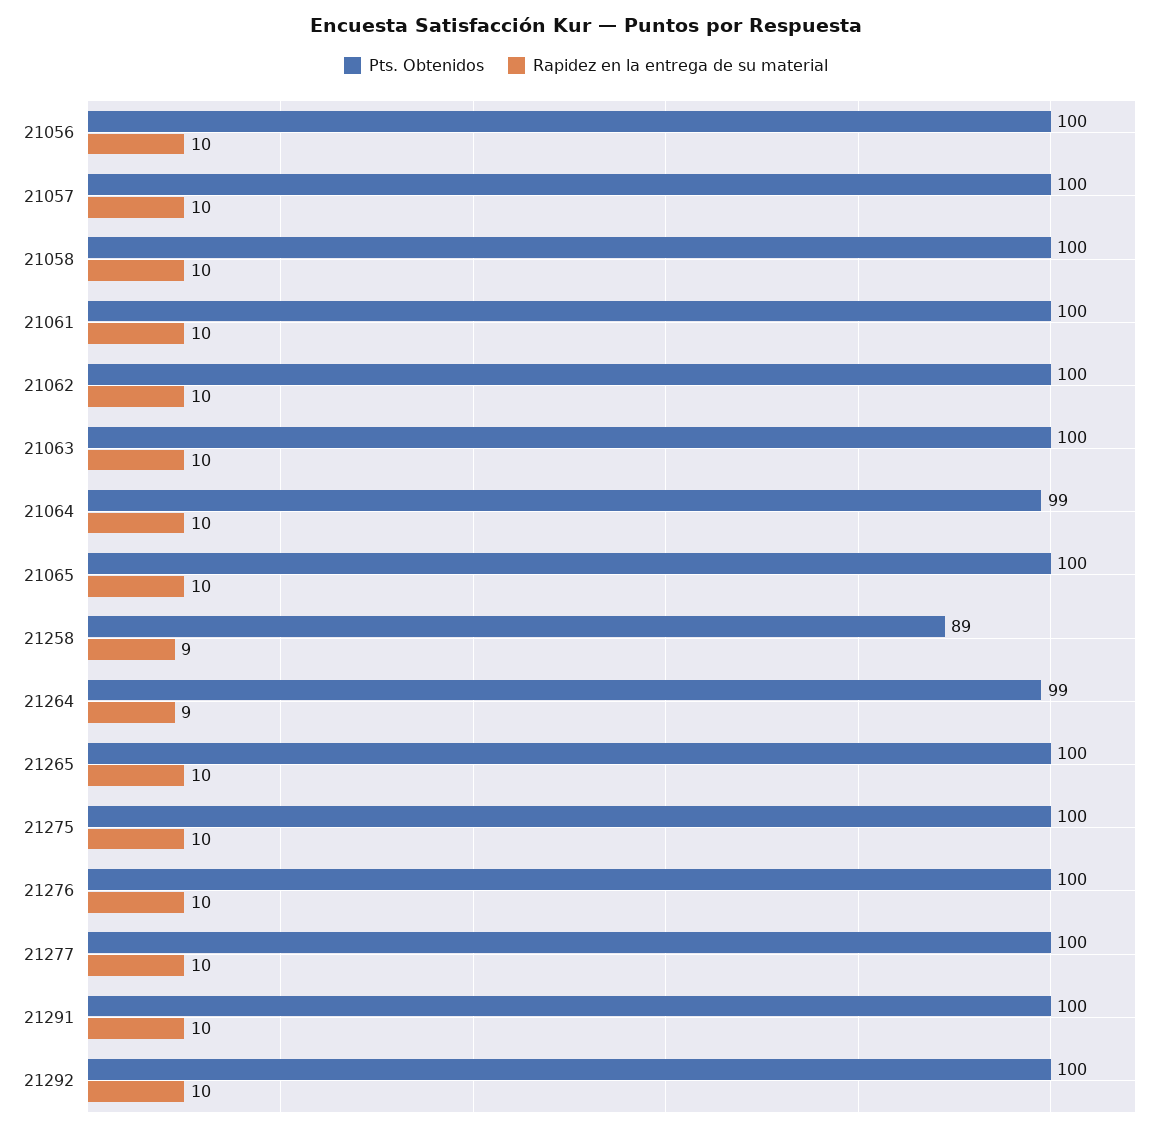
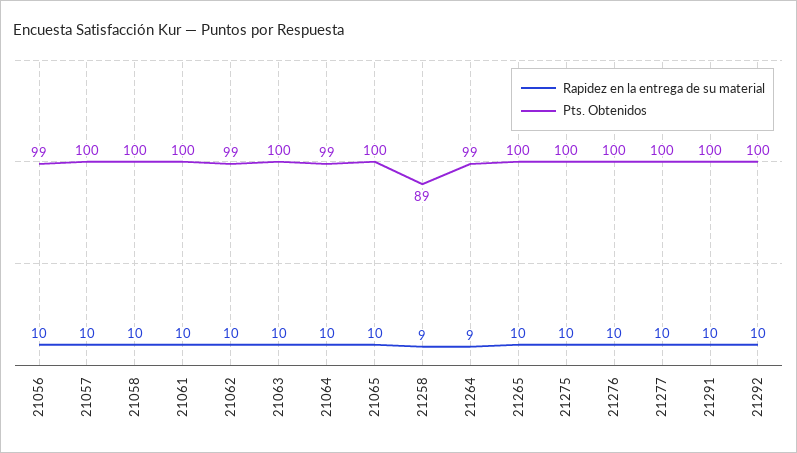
Pts. Obtenidos, 21056: 100 -> 99
Pts. Obtenidos, 21062: 100 -> 99

